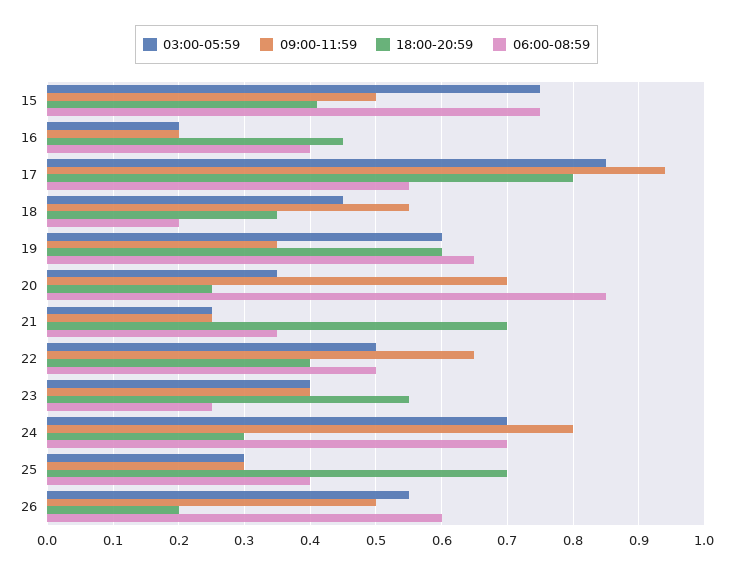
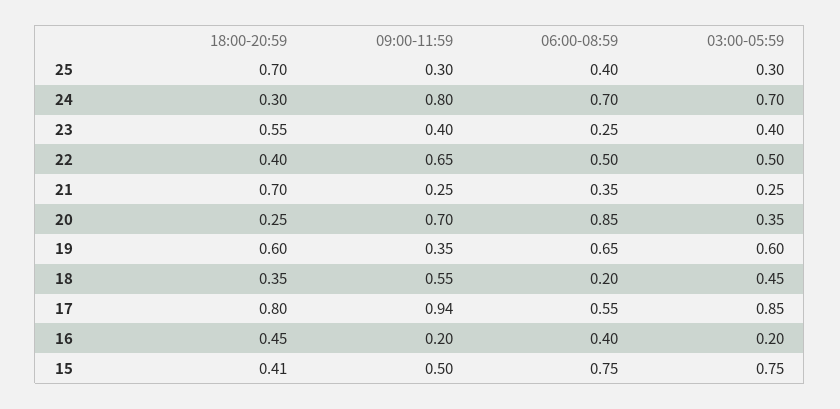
03:00-05:59, 26: 0.55 -> none
09:00-11:59, 26: 0.5 -> none
18:00-20:59, 26: 0.2 -> none
06:00-08:59, 26: 0.6 -> none

